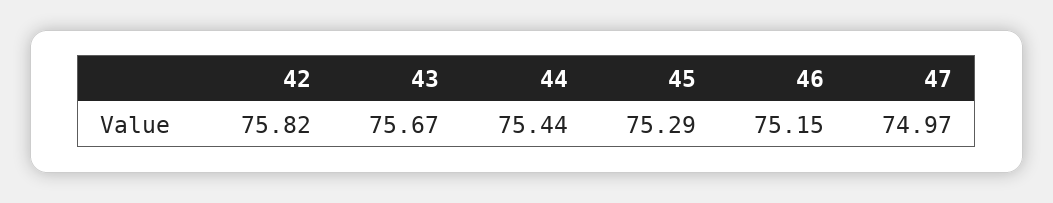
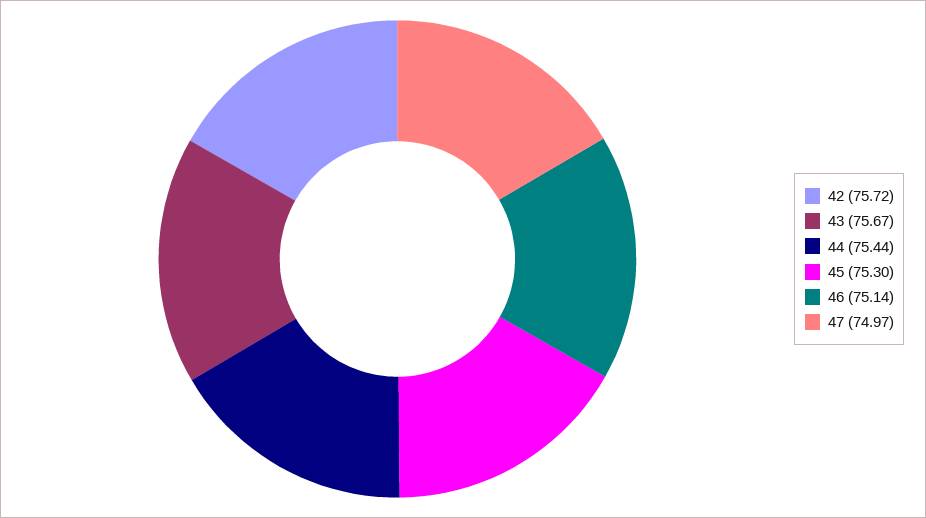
42: 75.82 -> 75.72
45: 75.29 -> 75.3
46: 75.15 -> 75.14

